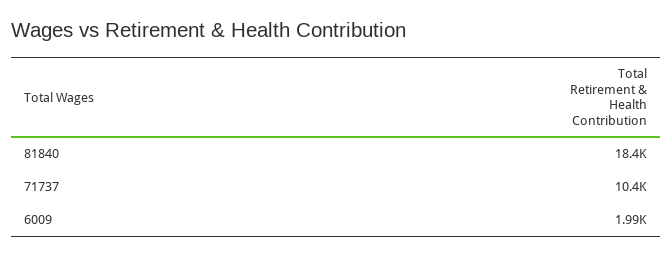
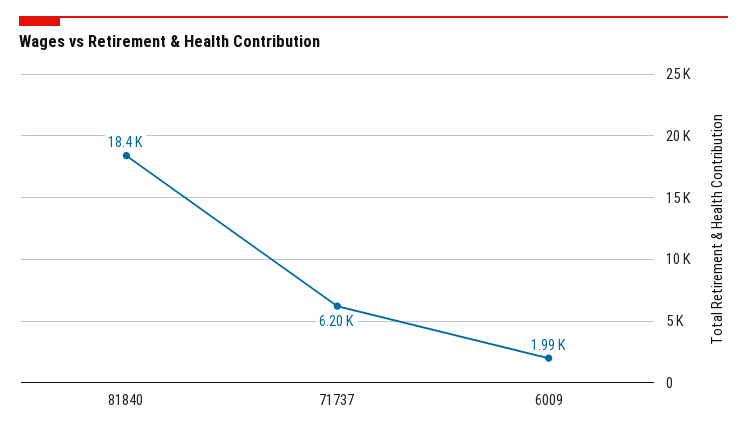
71737: 10400 -> 6200

